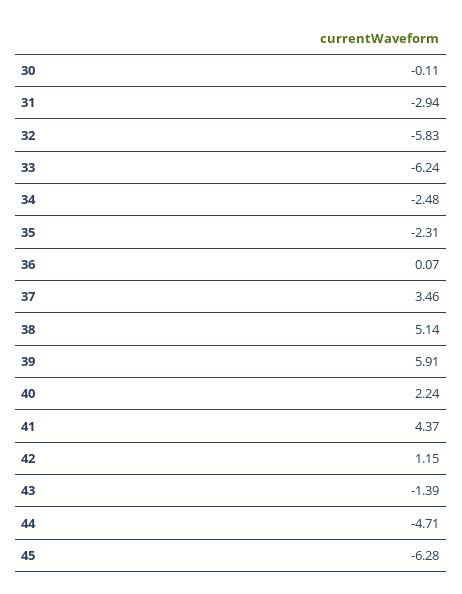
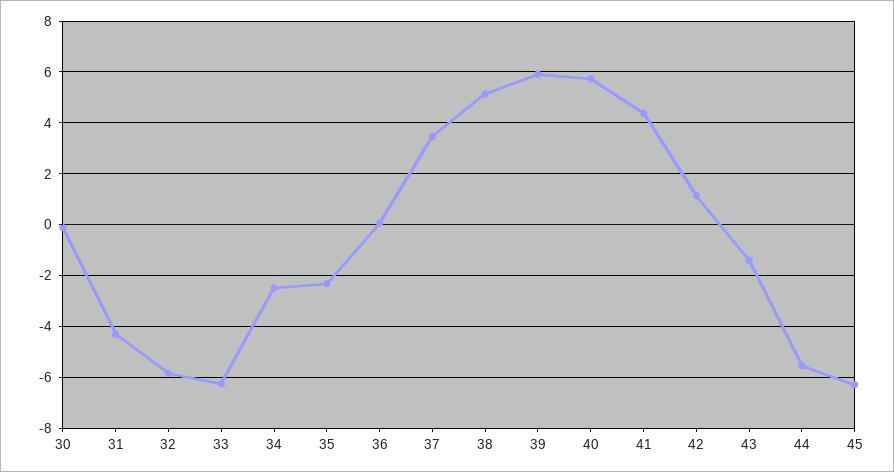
31: -2.94 -> -4.25
40: 2.24 -> 5.75
44: -4.71 -> -5.5

